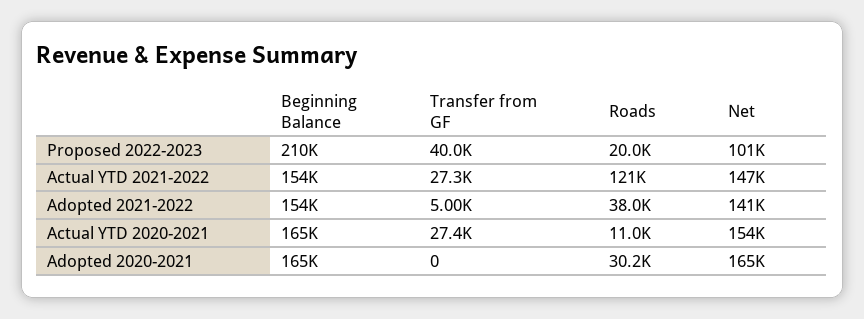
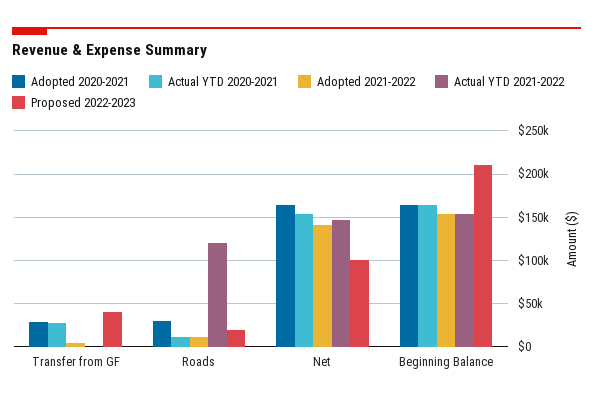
Actual YTD 2021-2022, Transfer from GF: 27300 -> 0
Adopted 2021-2022, Roads: 38000 -> 10000
Adopted 2020-2021, Transfer from GF: 0 -> 30000

